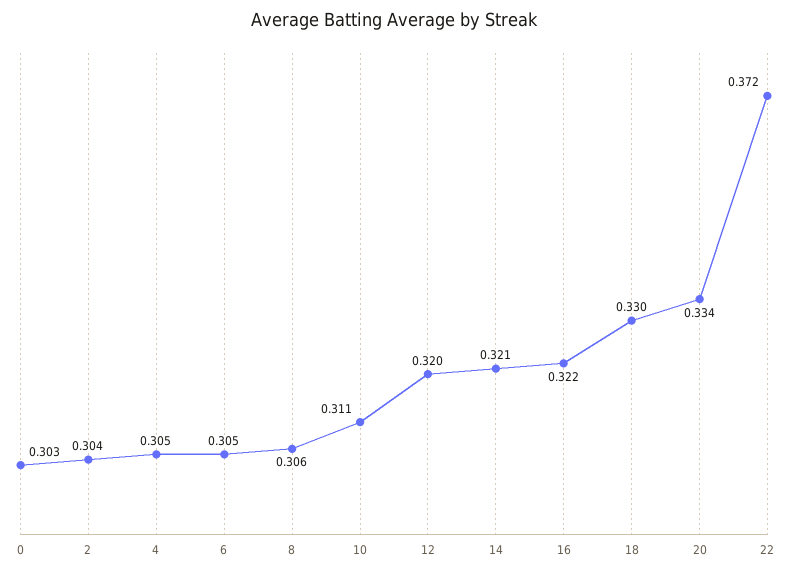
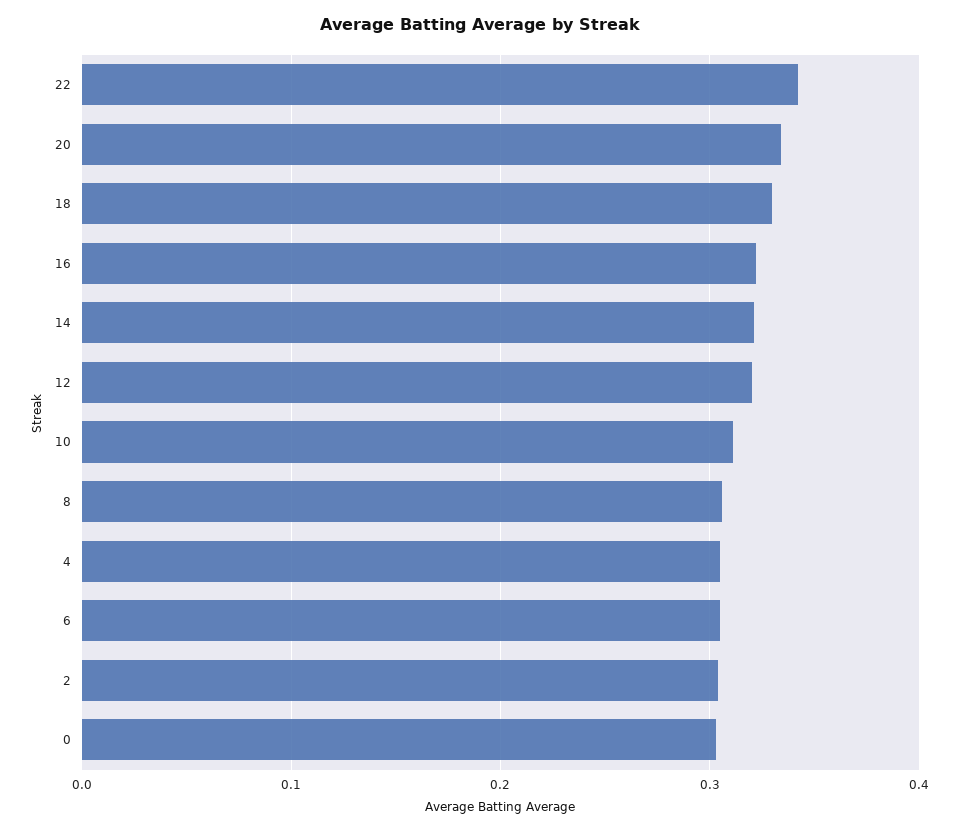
22: 0.372 -> 0.34

